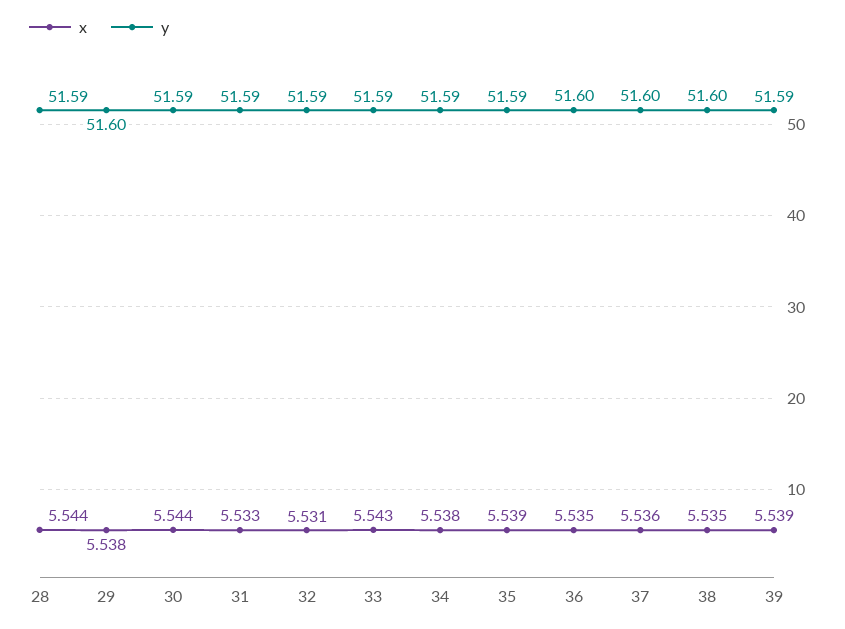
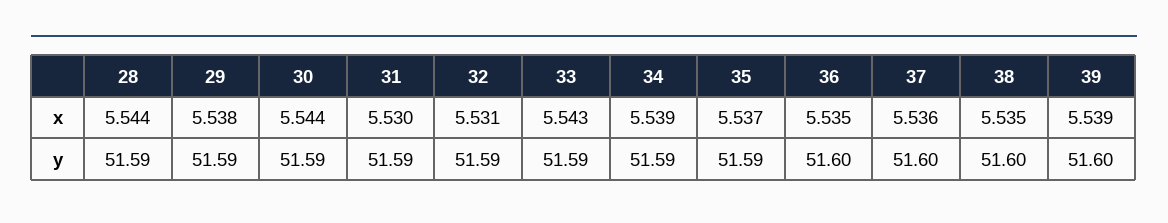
y, 29: 51.6 -> 51.59
x, 31: 5.533 -> 5.53
x, 34: 5.538 -> 5.539
x, 35: 5.539 -> 5.537
y, 39: 51.59 -> 51.6

